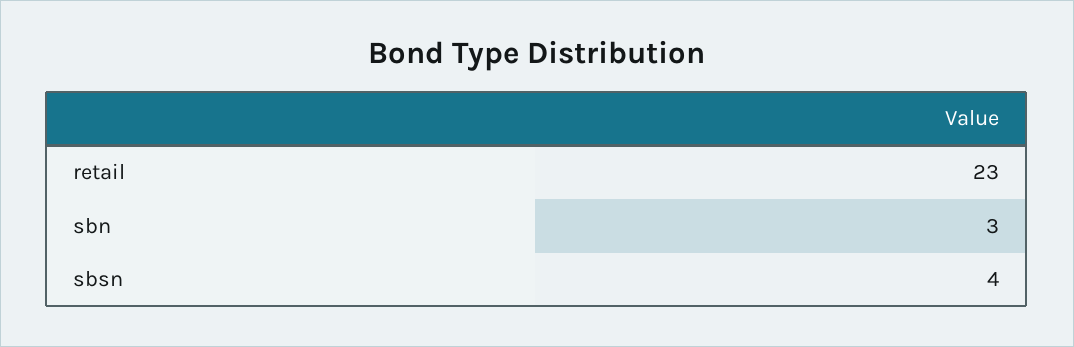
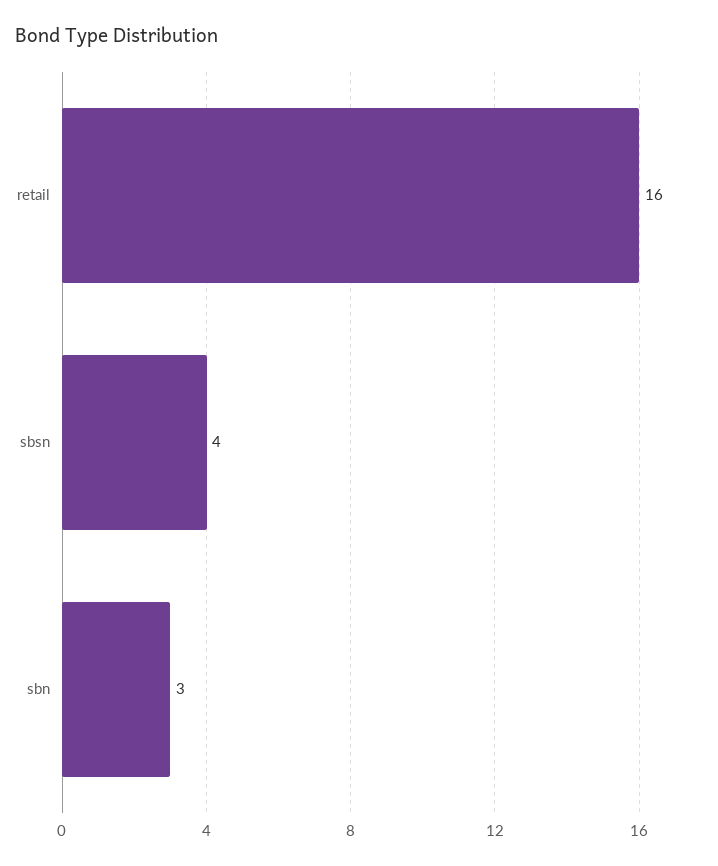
retail: 23 -> 16

